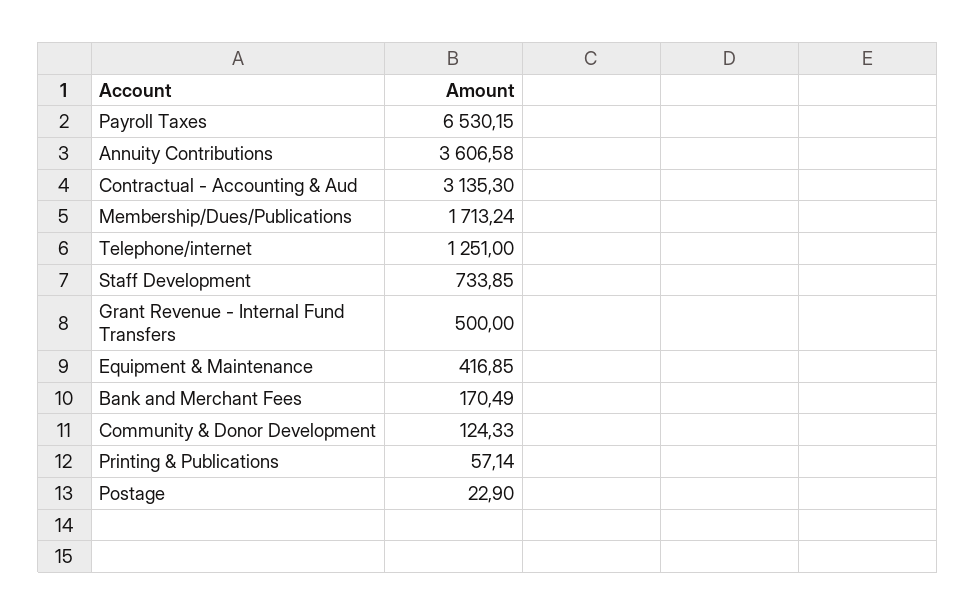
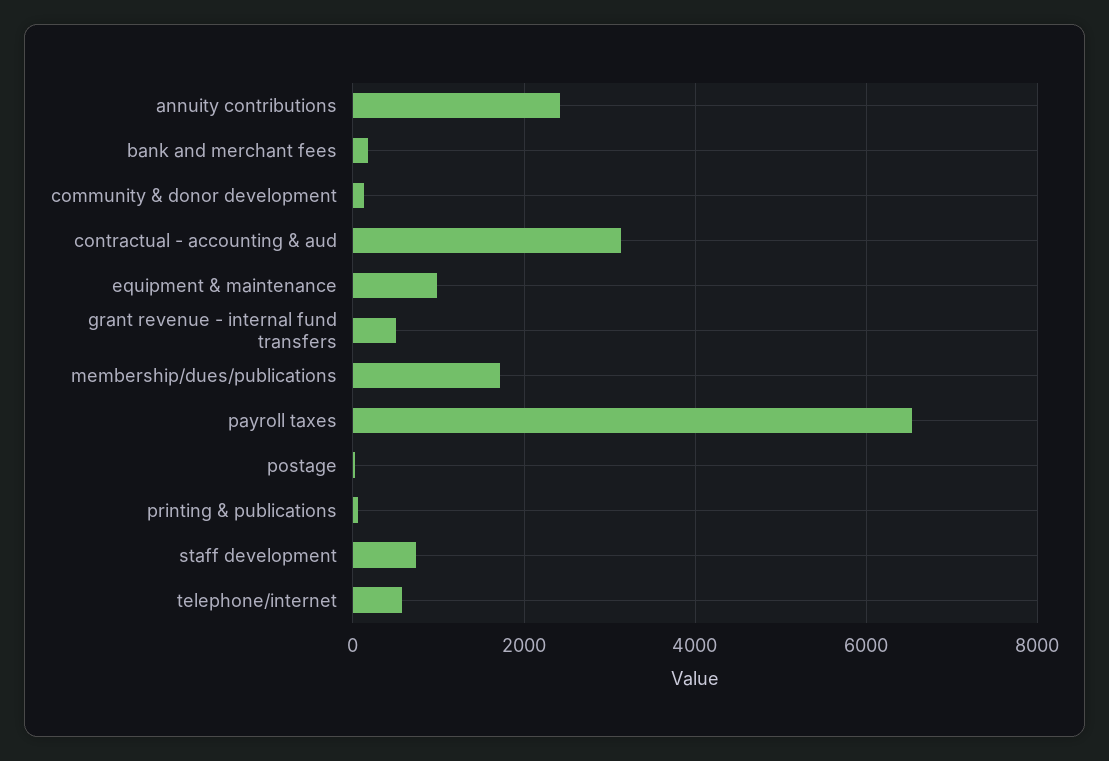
Annuity Contributions: 3606.58 -> 2400
Telephone/internet: 1251 -> 600
Equipment & Maintenance: 416.85 -> 1000

